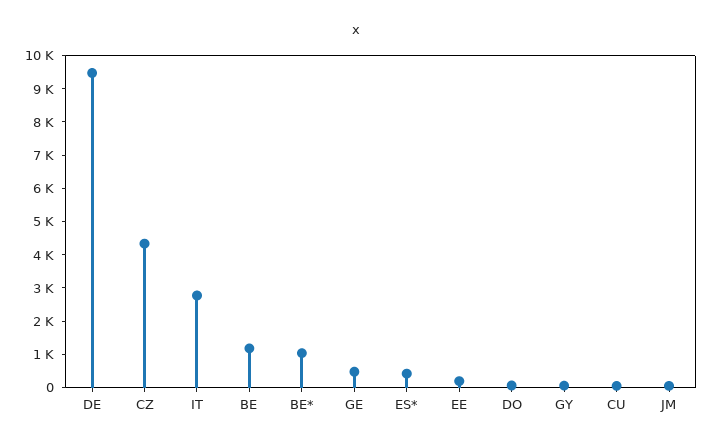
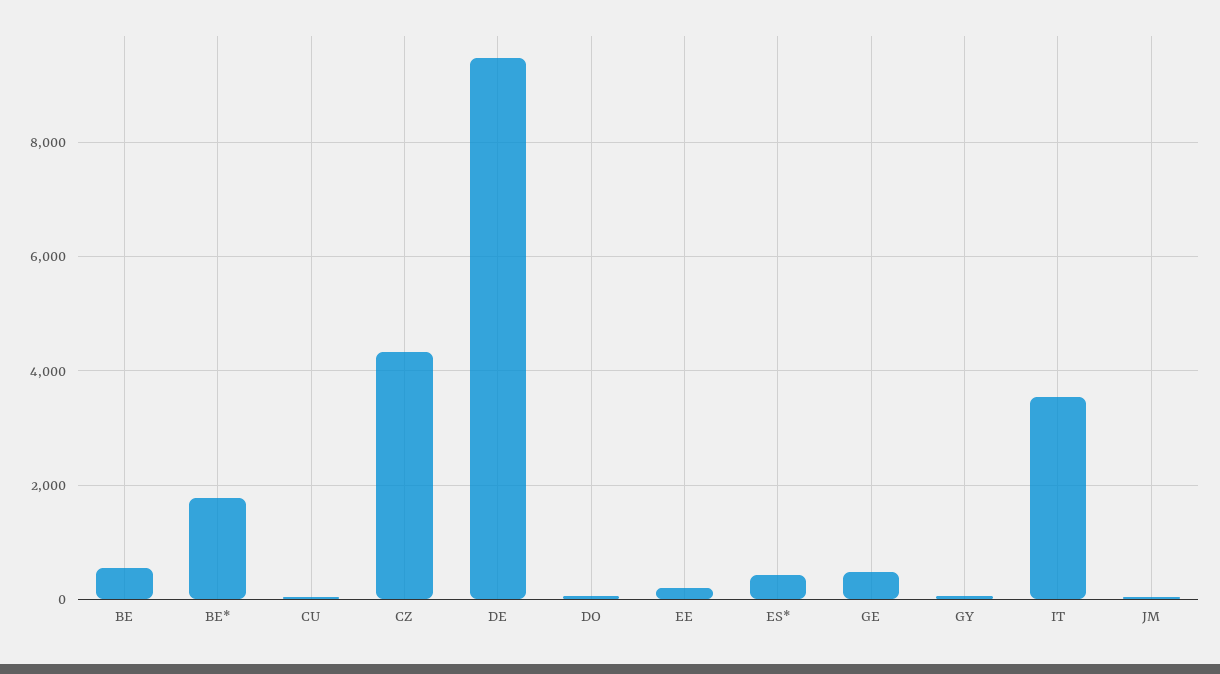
IT: 2750 -> 3600
BE: 1250 -> 600
BE*: 1000 -> 1800

